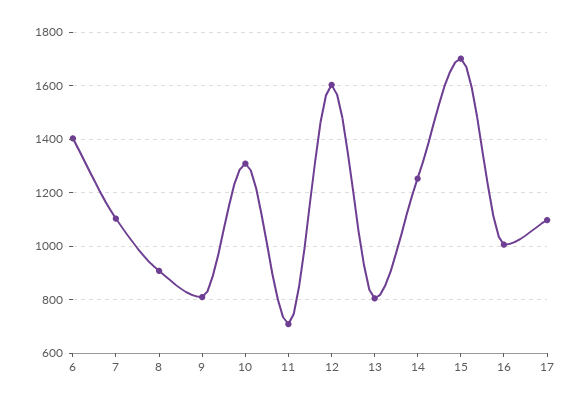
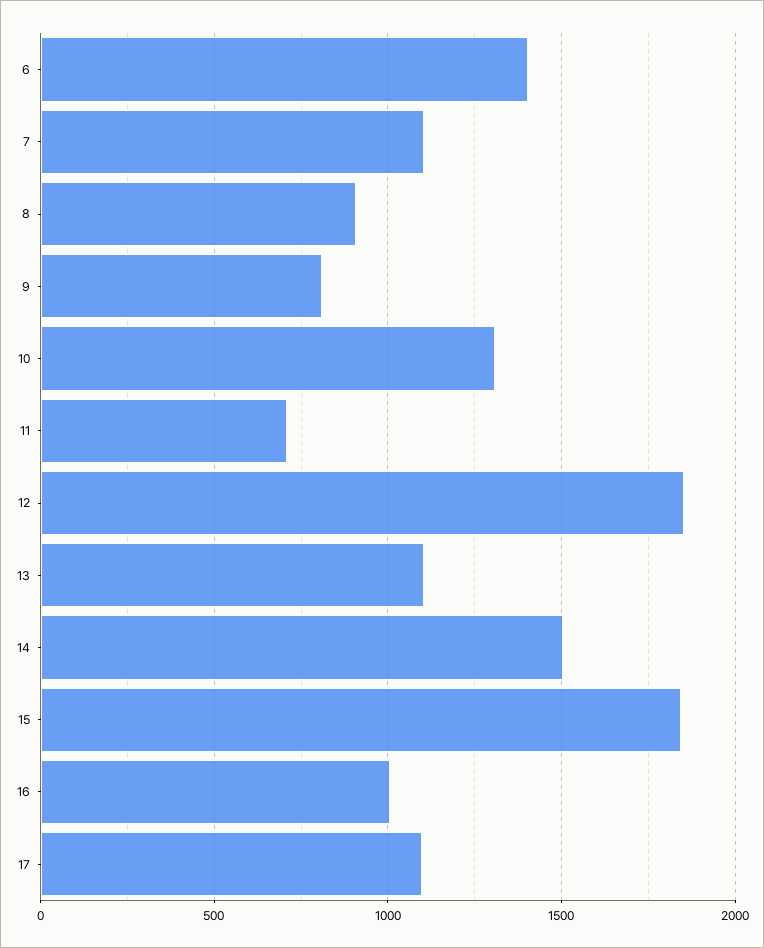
12: 1600 -> 1850
13: 800 -> 1100
14: 1250 -> 1500
15: 1700 -> 1850

